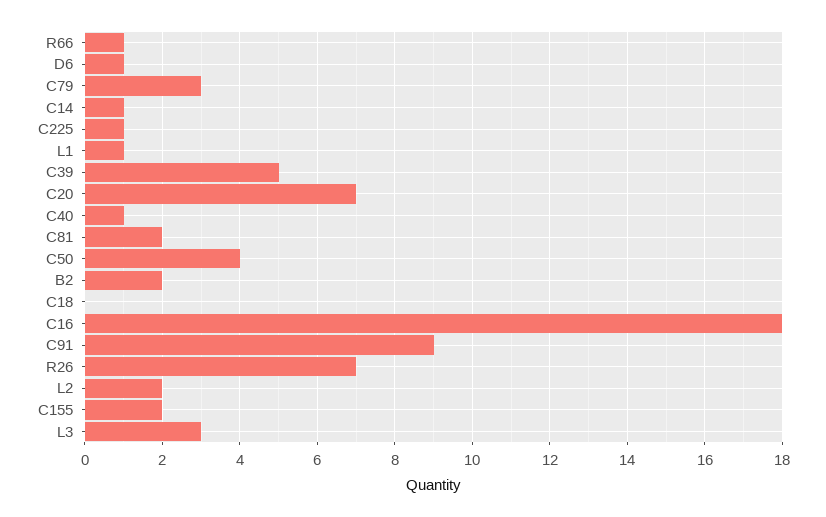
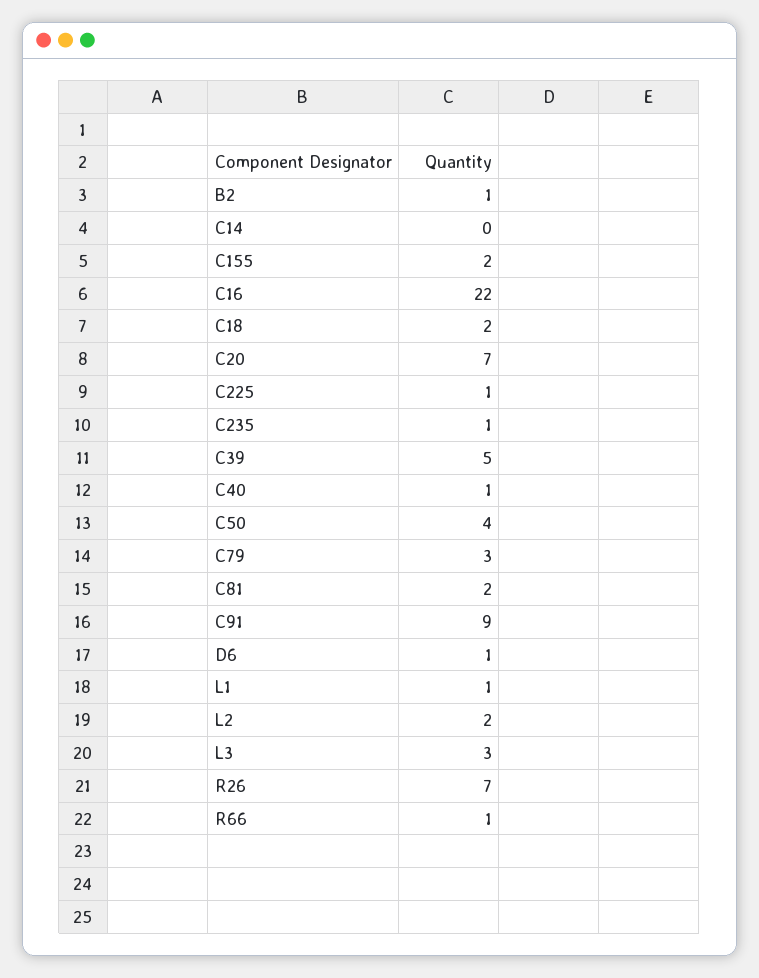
C14: 1 -> 0
B2: 2 -> 1
C18: 0 -> 2
C16: 18 -> 22
C235: none -> 1

